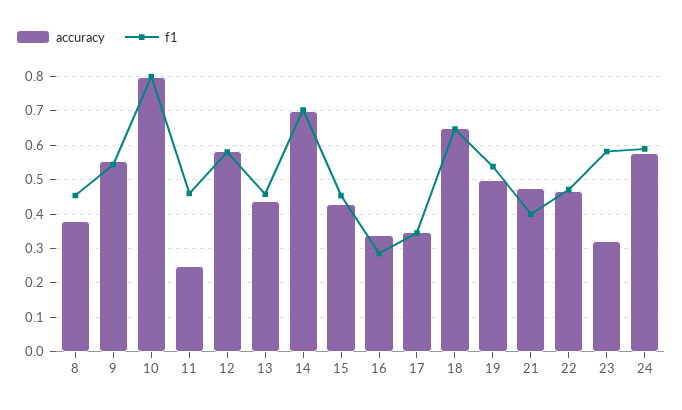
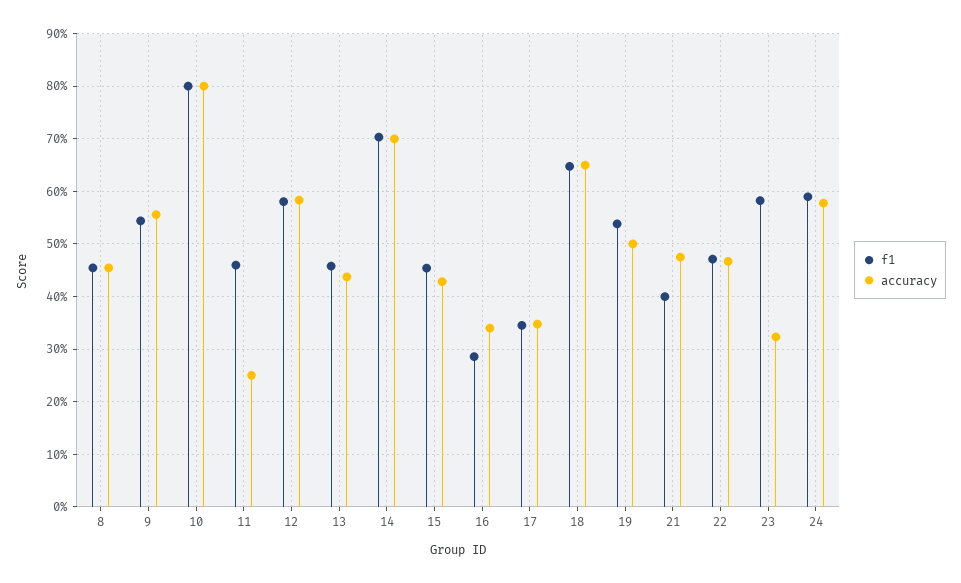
accuracy, 8: 0.38 -> 0.46

